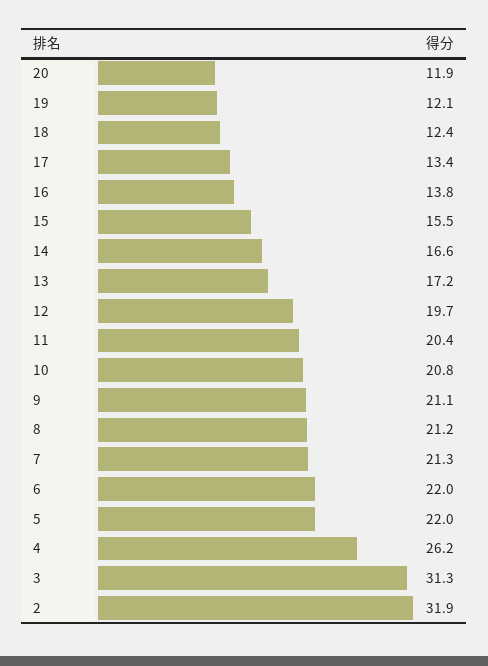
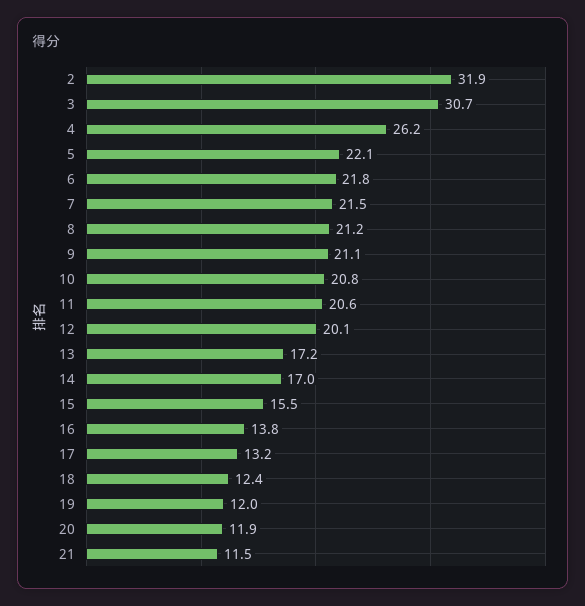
19: 12.1 -> 12
17: 13.4 -> 13.2
14: 16.6 -> 17
12: 19.7 -> 20.1
11: 20.4 -> 20.6
7: 21.3 -> 21.5
6: 22 -> 21.8
5: 22 -> 22.1
3: 31.3 -> 30.7
21: none -> 11.5

